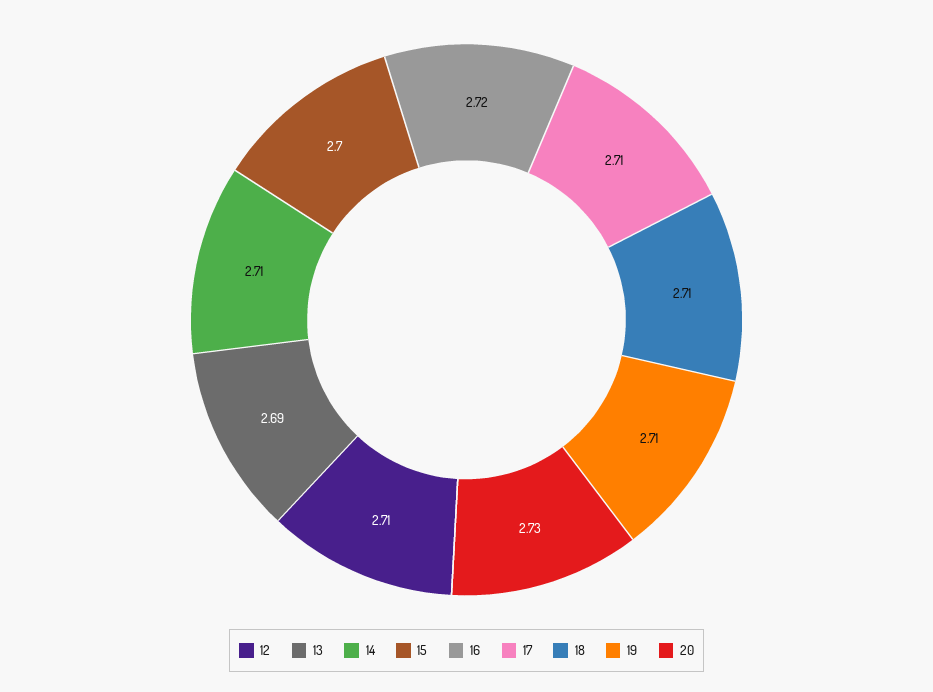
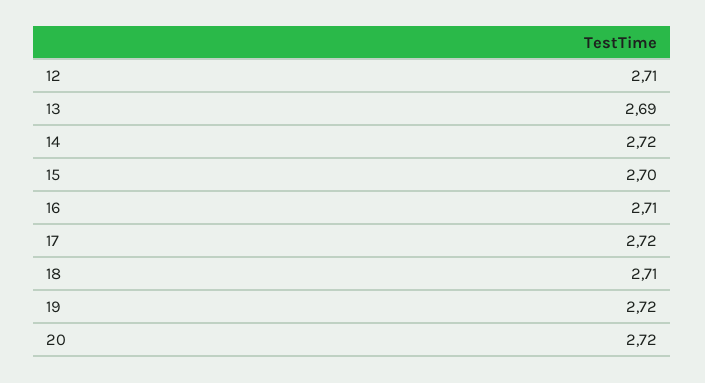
14: 2.71 -> 2.72
16: 2.72 -> 2.71
17: 2.71 -> 2.72
19: 2.71 -> 2.72
20: 2.73 -> 2.72

